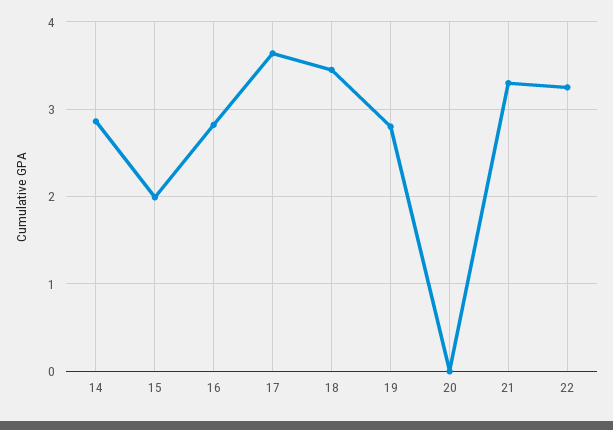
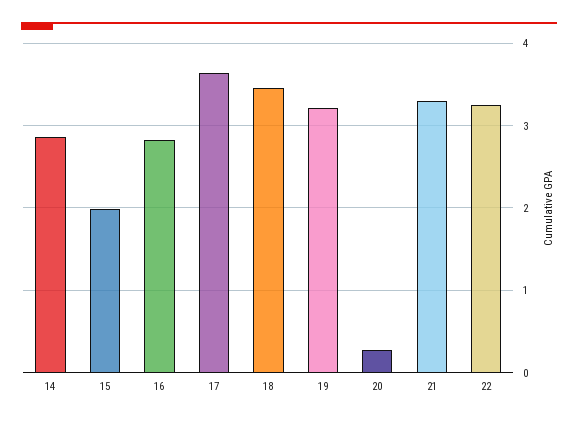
19: 2.8 -> 3.2
20: 0 -> 0.3

